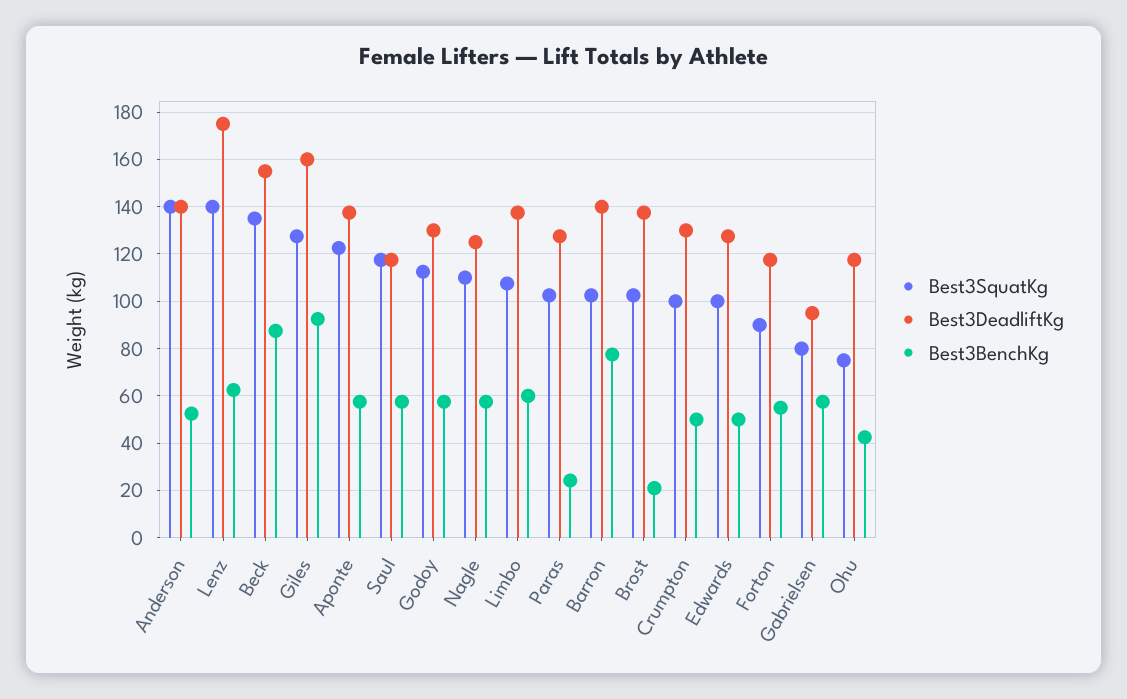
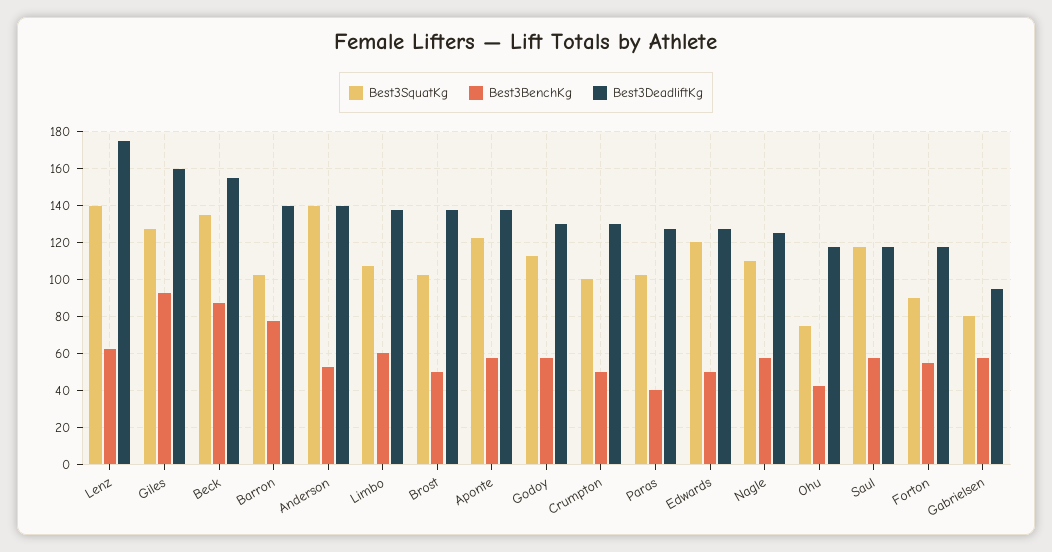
Best3BenchKg, Paras: 25 -> 40
Best3BenchKg, Brost: 20 -> 50
Best3SquatKg, Edwards: 100 -> 120

